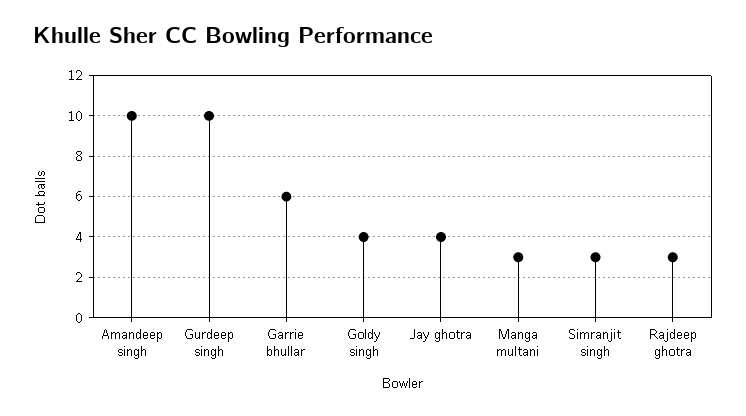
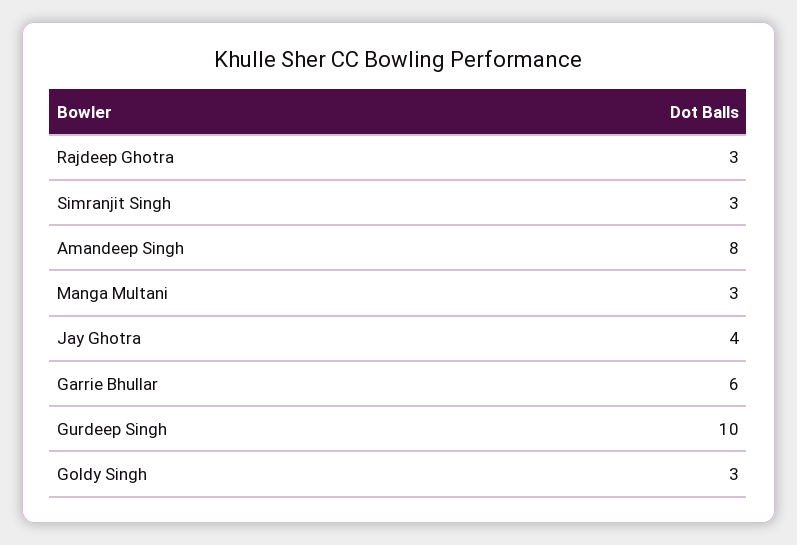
Amandeep singh: 10 -> 8
Goldy singh: 4 -> 3

